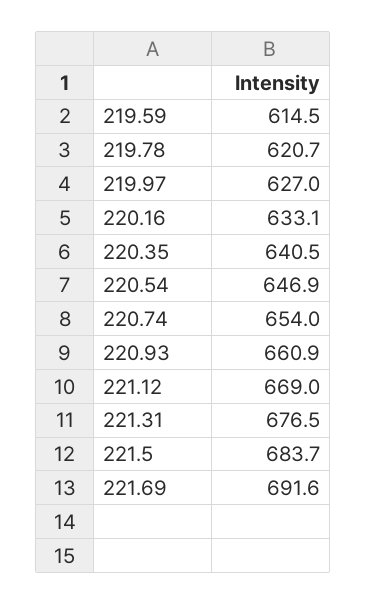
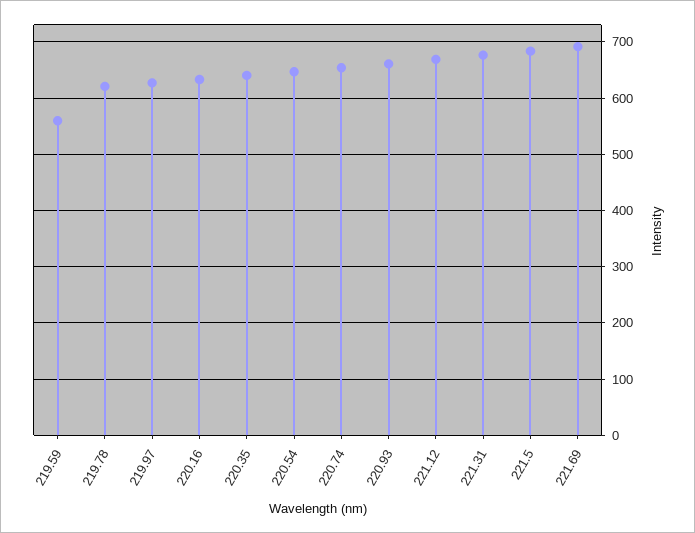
219.59: 614.5 -> 560

